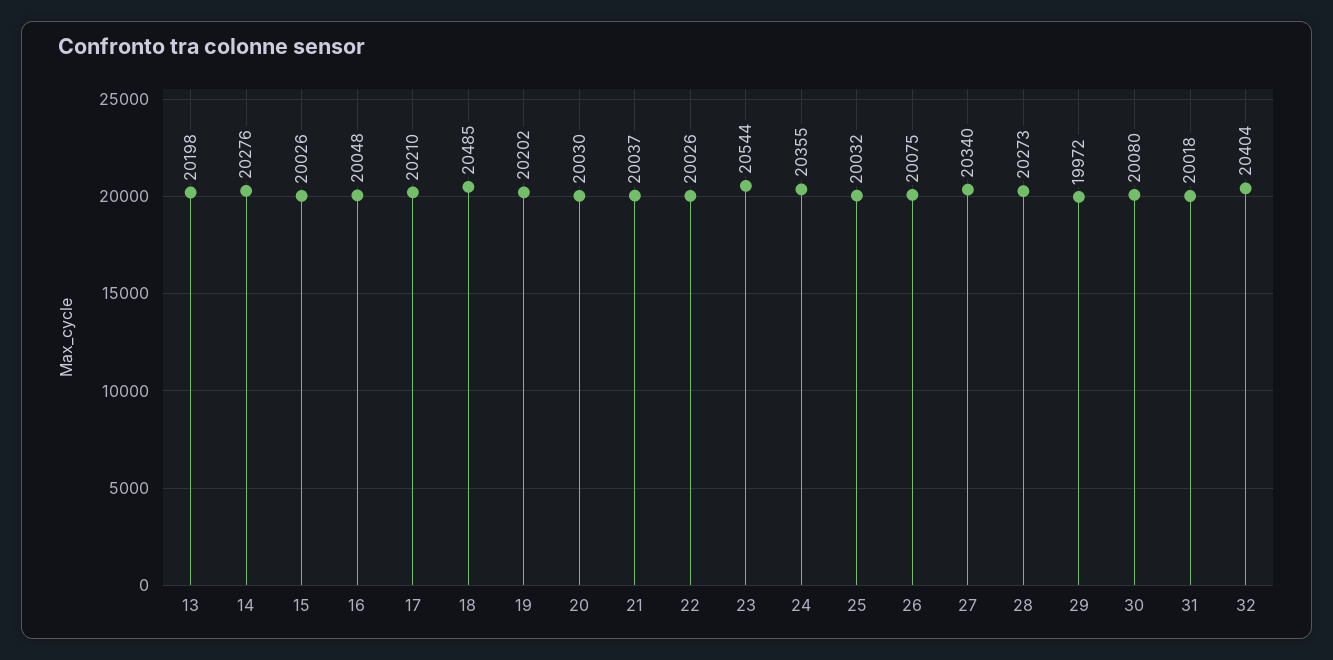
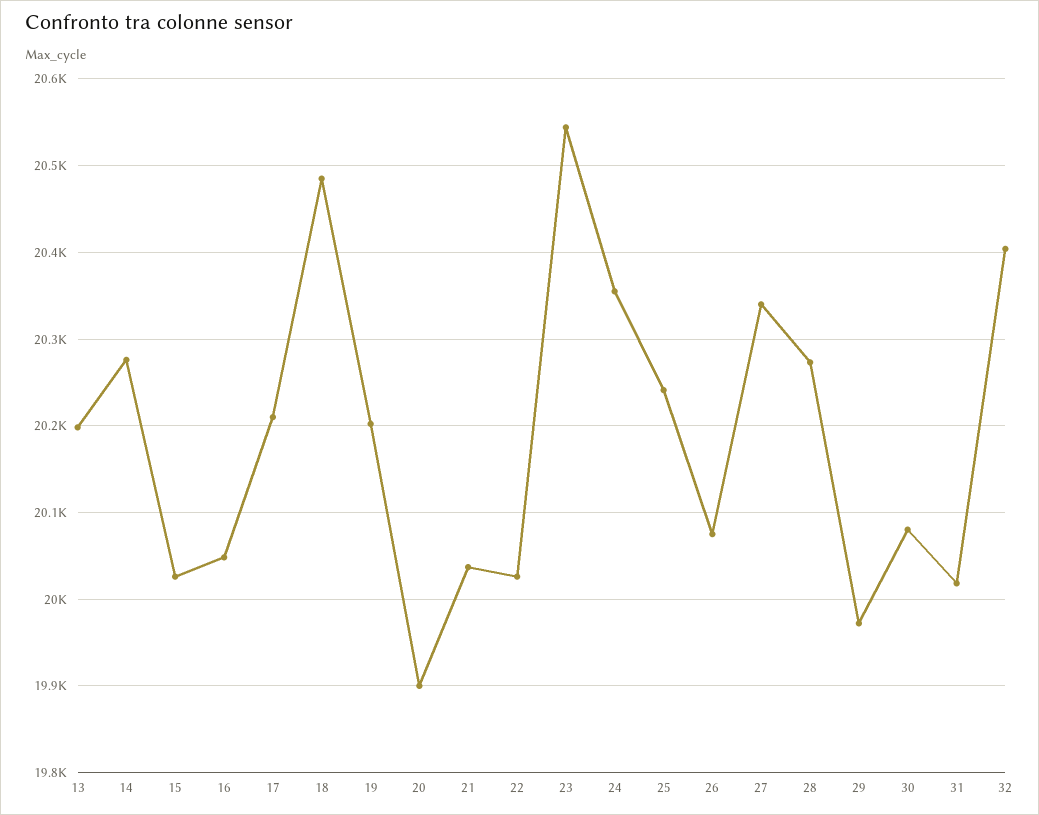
20: 20030 -> 19900
25: 20032 -> 20240

